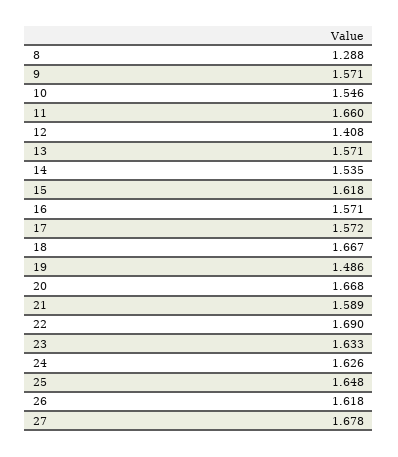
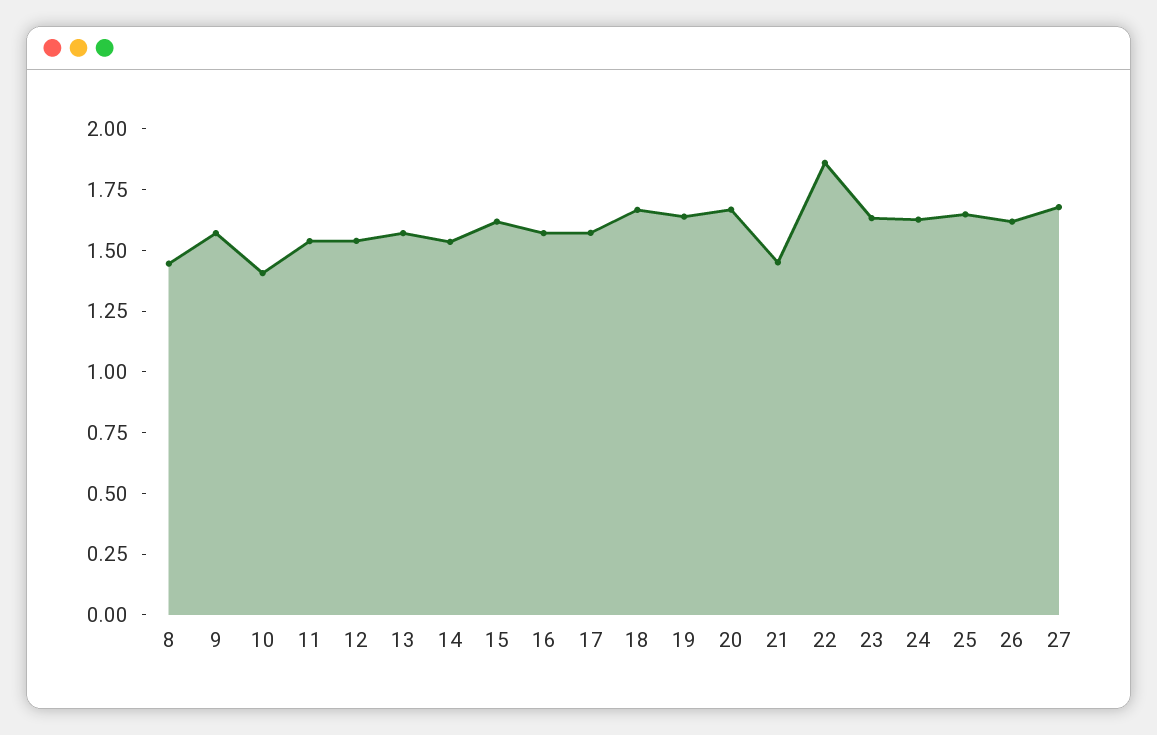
8: 1.288 -> 1.45
10: 1.546 -> 1.4
11: 1.66 -> 1.55
12: 1.408 -> 1.55
19: 1.486 -> 1.65
21: 1.589 -> 1.45
22: 1.69 -> 1.85

